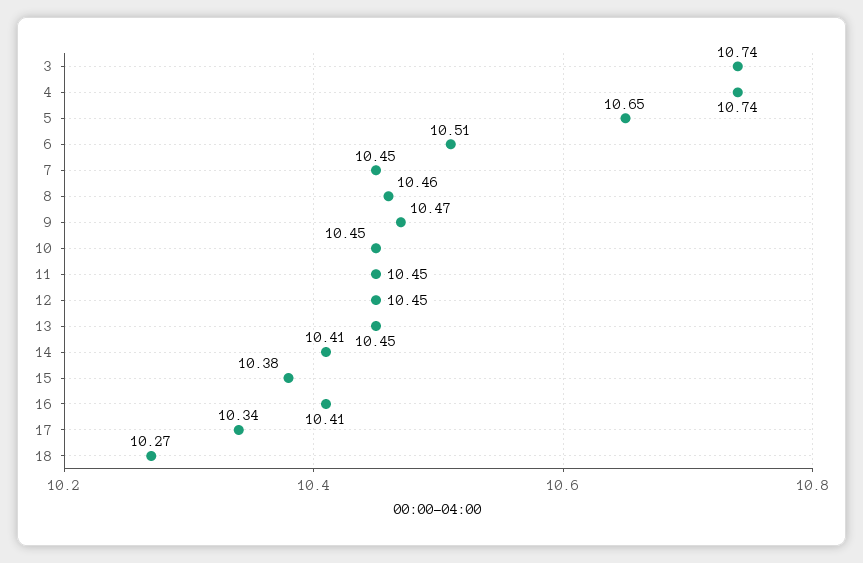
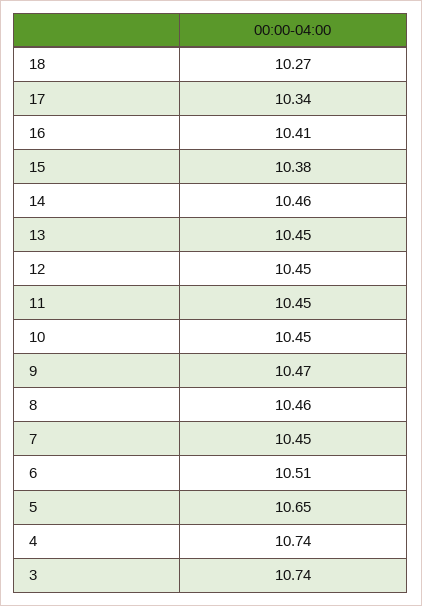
14: 10.41 -> 10.46

